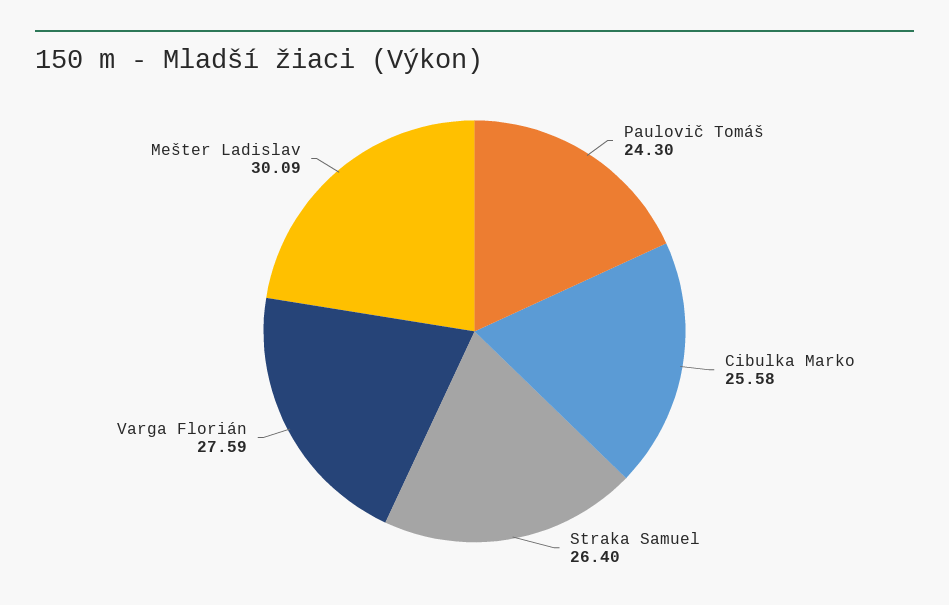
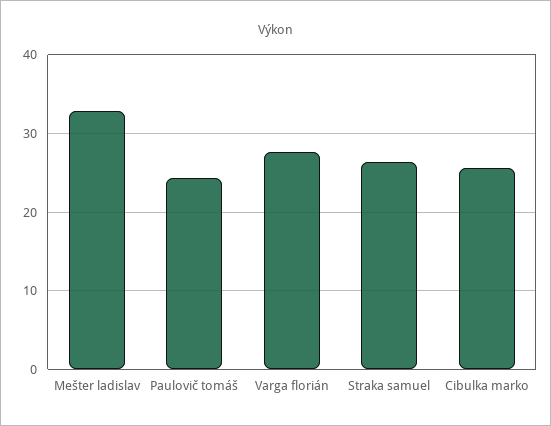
Mešter Ladislav: 30.09 -> 33

